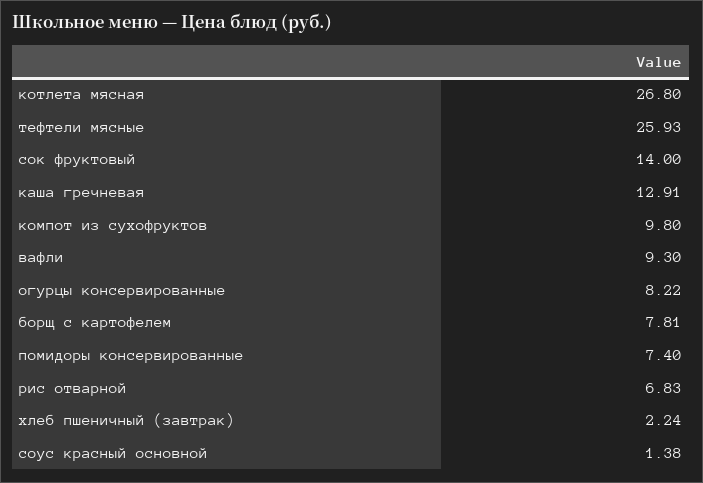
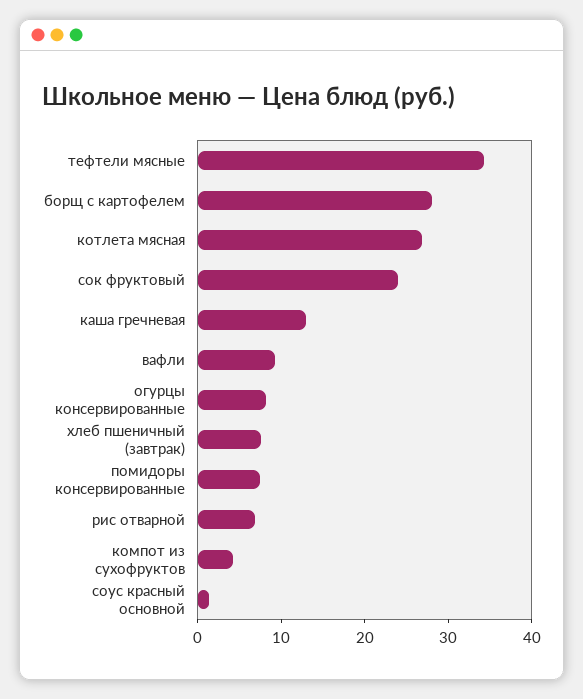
тефтели мясные: 25.93 -> 34
сок фруктовый: 14 -> 24
компот из сухофруктов: 9.8 -> 4
борщ с картофелем: 7.81 -> 28
хлеб пшеничный (завтрак): 2.24 -> 8

